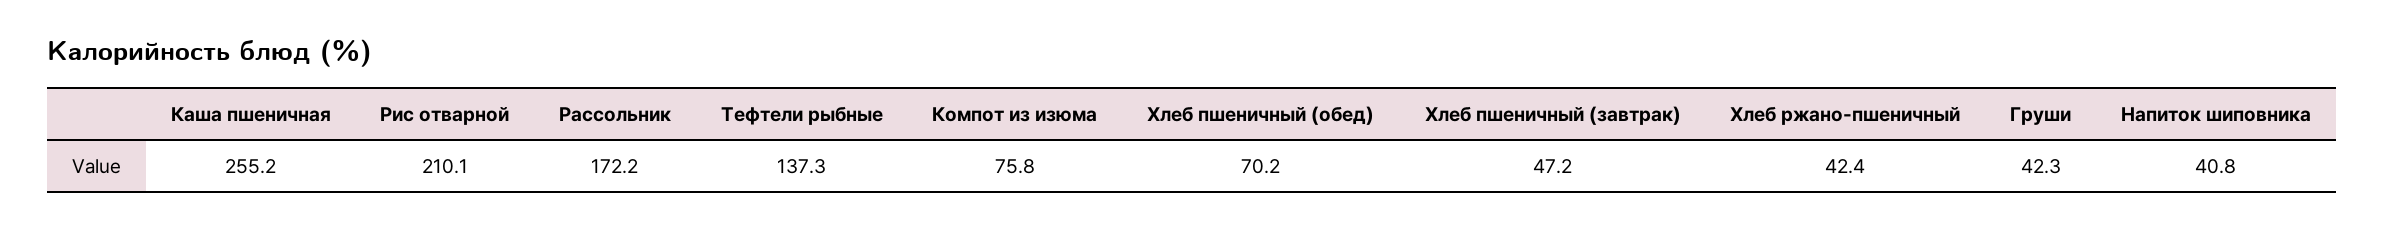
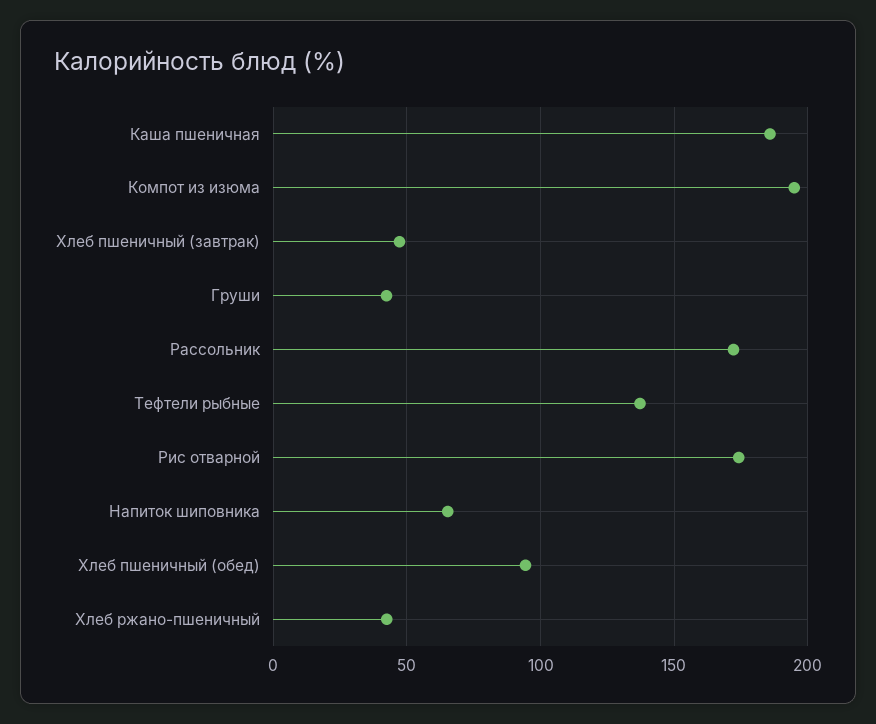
Каша пшеничная: 255.2 -> 185
Рис отварной: 210.1 -> 175
Компот из изюма: 75.8 -> 195
Хлеб пшеничный (обед): 70.2 -> 95
Напиток шиповника: 40.8 -> 65

